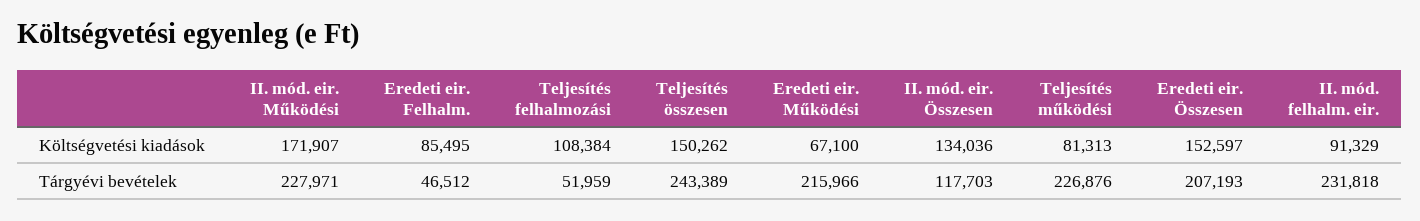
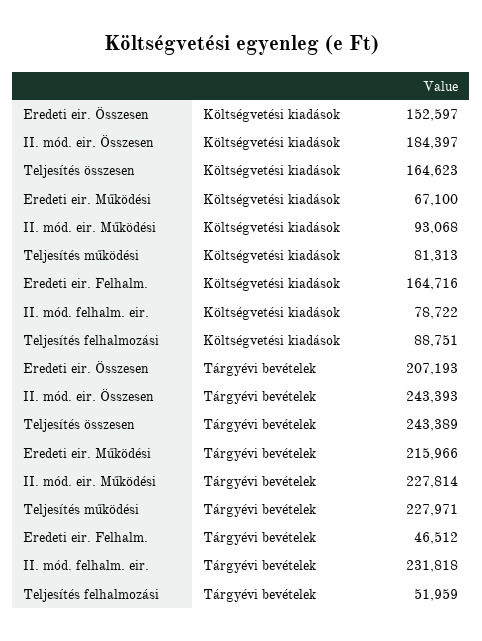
II. mód. eir. Működési, Költségvetési kiadások: 171907 -> 93068
Eredeti eir. Felhalm., Költségvetési kiadások: 85495 -> 164716
Teljesítés felhalmozási, Költségvetési kiadások: 108384 -> 88751
Teljesítés összesen, Költségvetési kiadások: 150262 -> 164623
II. mód. eir. Összesen, Költségvetési kiadások: 134036 -> 184397
II. mód. felhalm. eir., Költségvetési kiadások: 91329 -> 78722
II. mód. eir. Működési, Tárgyévi bevételek: 227971 -> 227814
II. mód. eir. Összesen, Tárgyévi bevételek: 117703 -> 243393
Teljesítés működési, Tárgyévi bevételek: 226876 -> 227971

